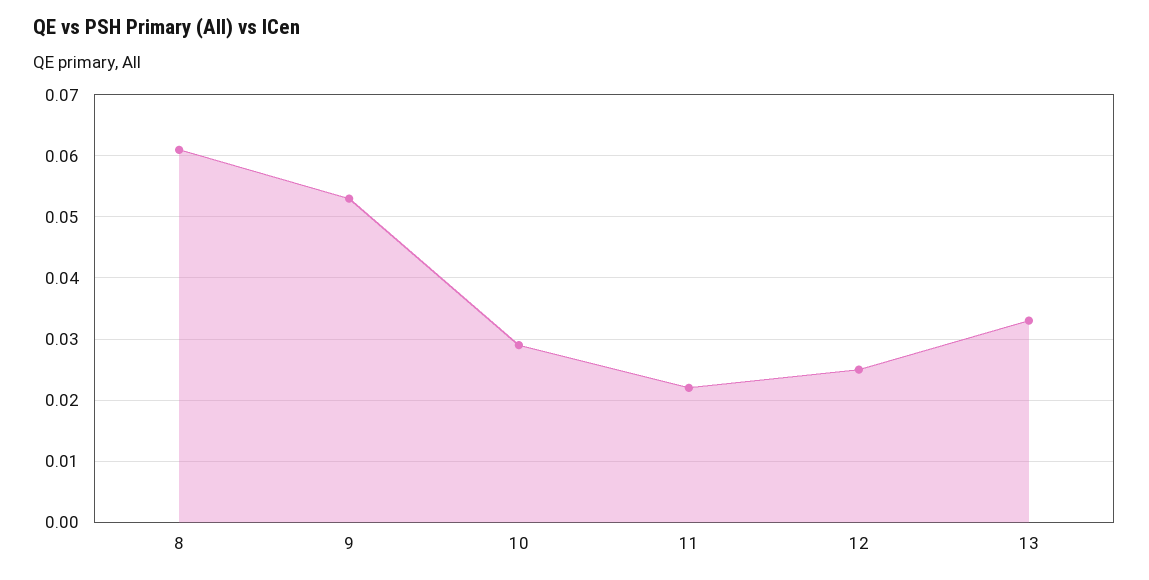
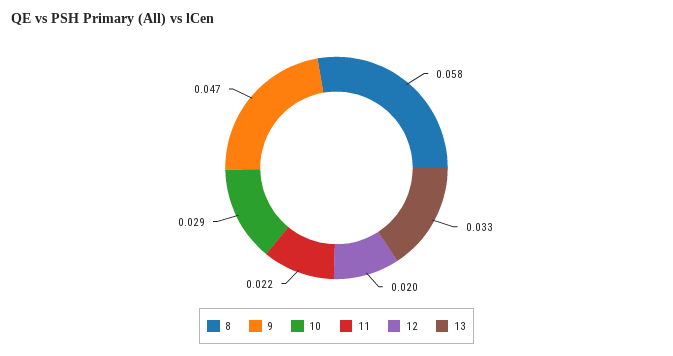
8: 0.061 -> 0.058
9: 0.053 -> 0.047
12: 0.025 -> 0.02

